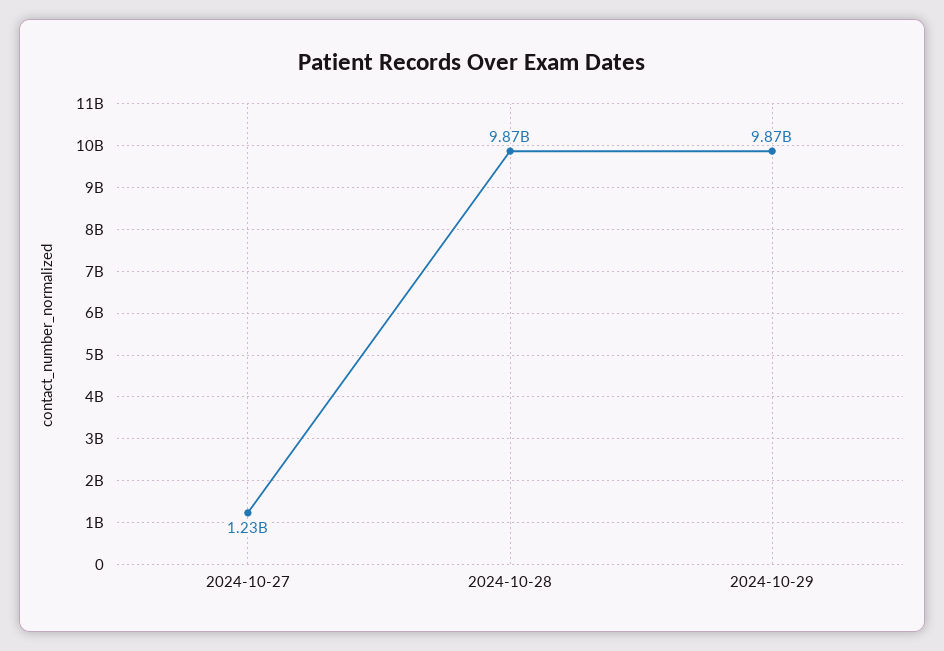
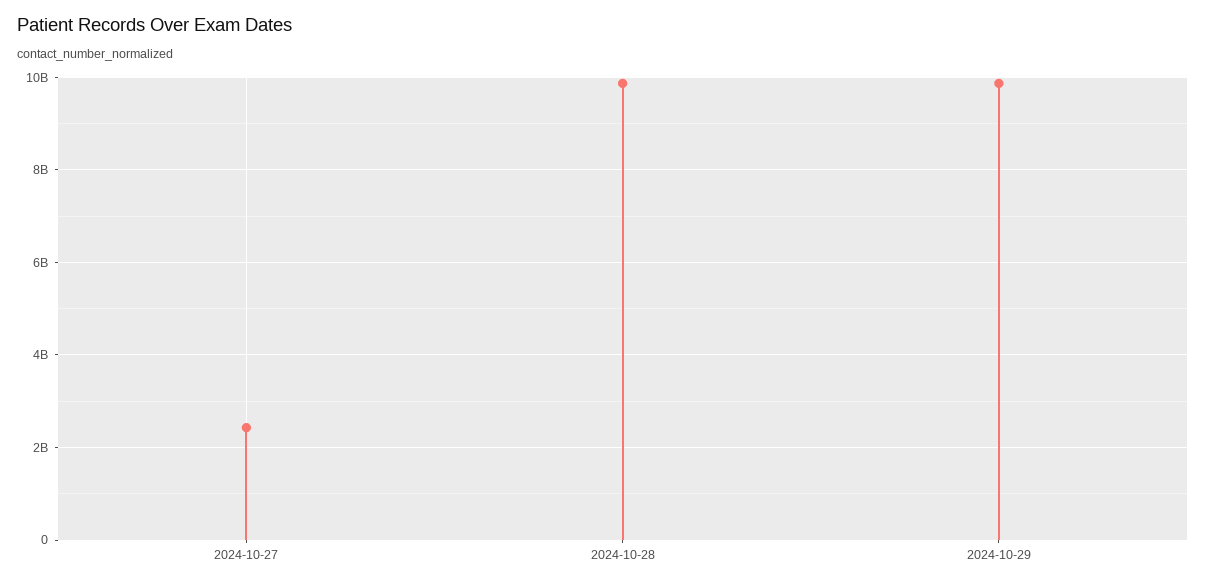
2024-10-27: 1230000000 -> 2400000000

